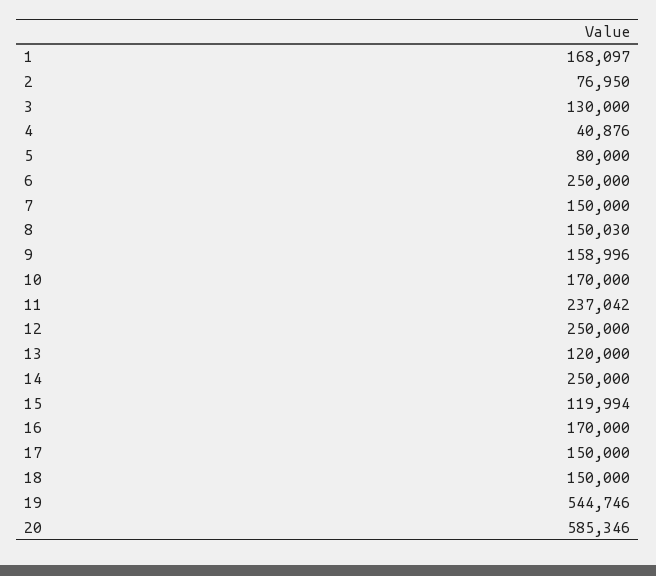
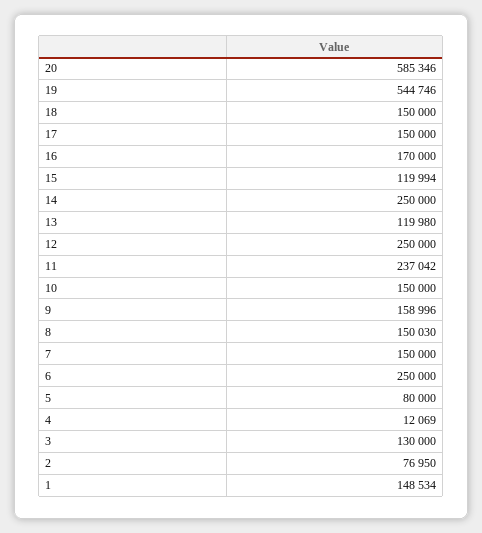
1: 168097 -> 148534
4: 40876 -> 12069
10: 170000 -> 150000
13: 120000 -> 119980

